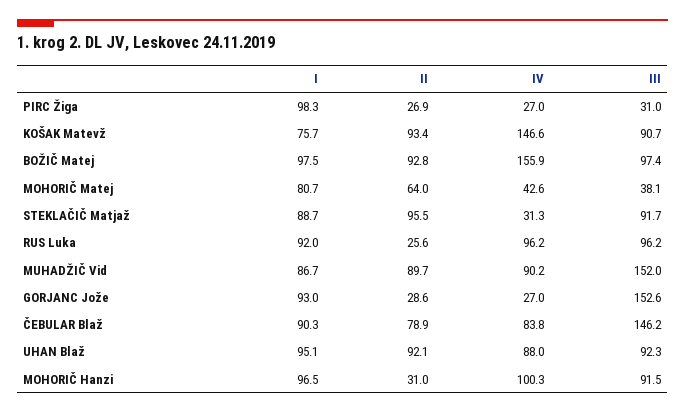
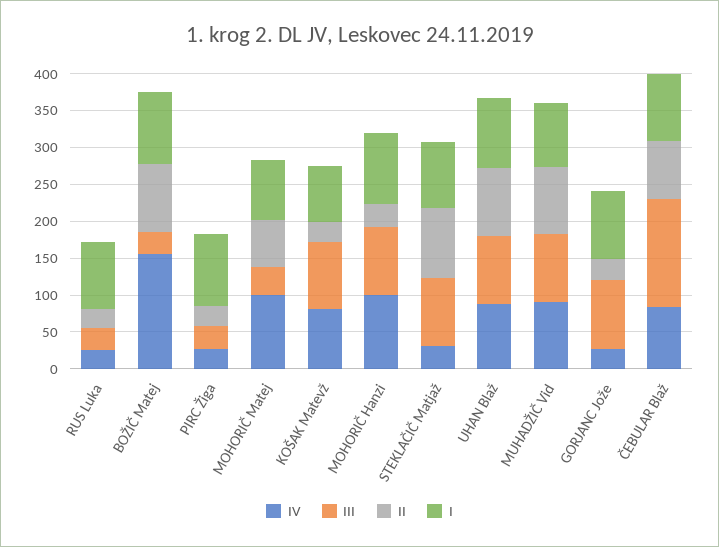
II, KOŠAK Matevž: 93.4 -> 25
IV, KOŠAK Matevž: 146.6 -> 75
III, BOŽIČ Matej: 97.4 -> 25
IV, MOHORIČ Matej: 42.6 -> 100
IV, RUS Luka: 96.2 -> 25
III, RUS Luka: 96.2 -> 25
III, MUHADŽIČ Vid: 152 -> 100
III, GORJANC Jože: 152.6 -> 100

